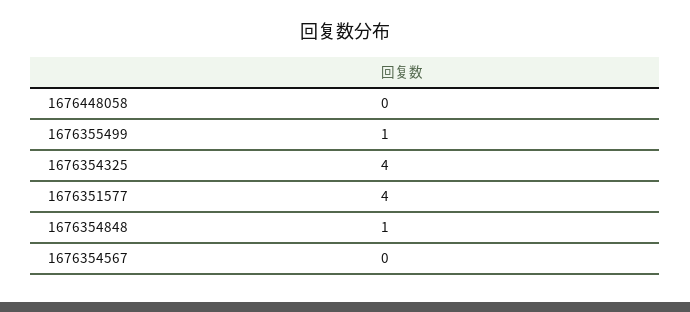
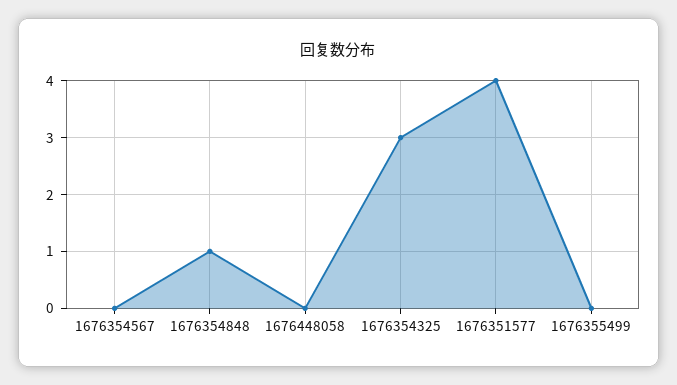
1676355499: 1 -> 0
1676354325: 4 -> 3

